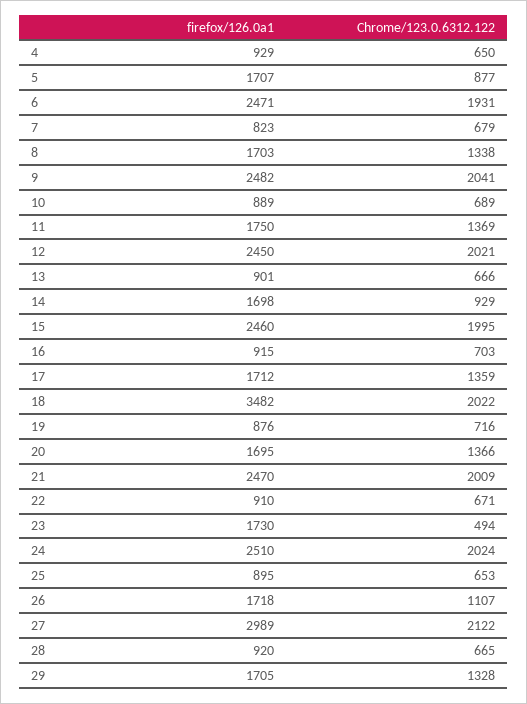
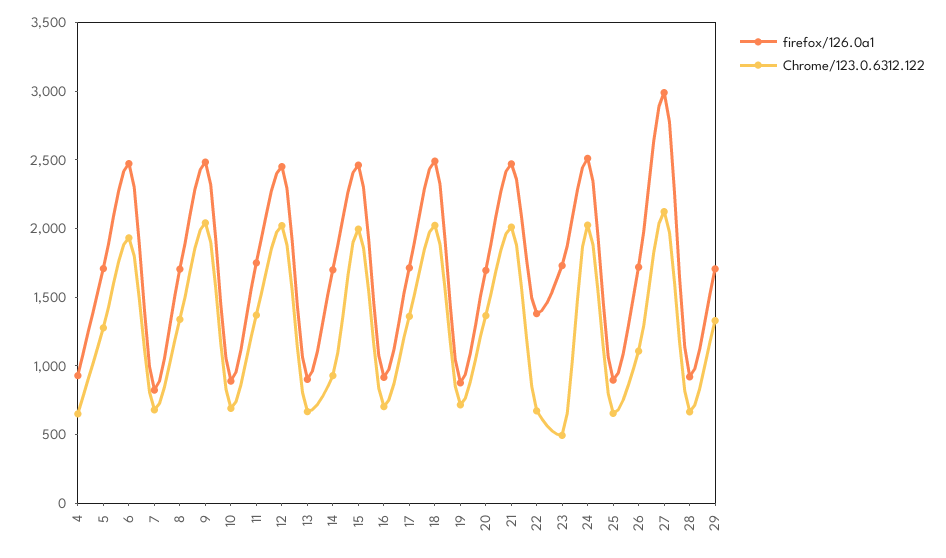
Chrome/123.0.6312.122, 5: 877 -> 1300
firefox/126.0a1, 18: 3482 -> 2500
firefox/126.0a1, 22: 910 -> 1400

